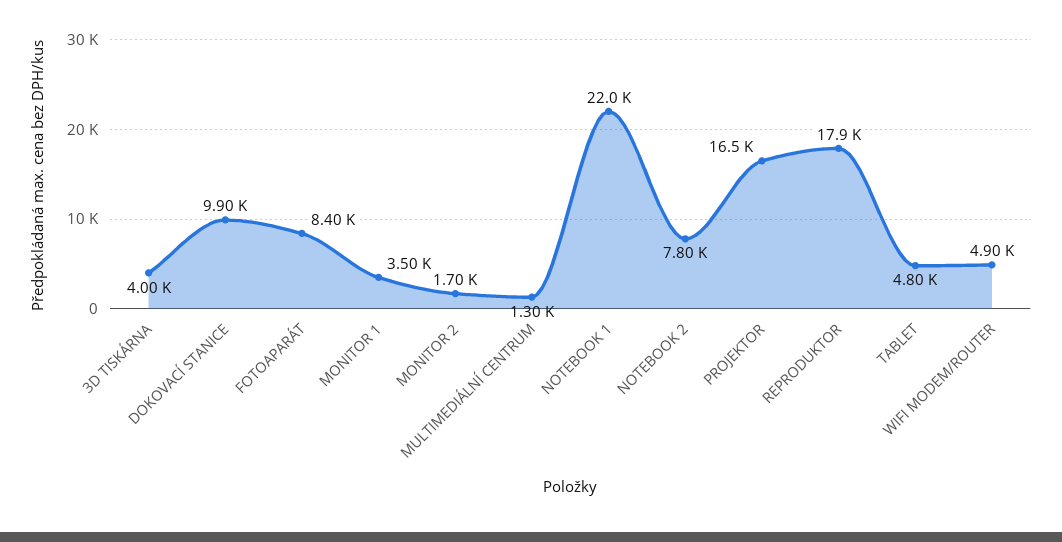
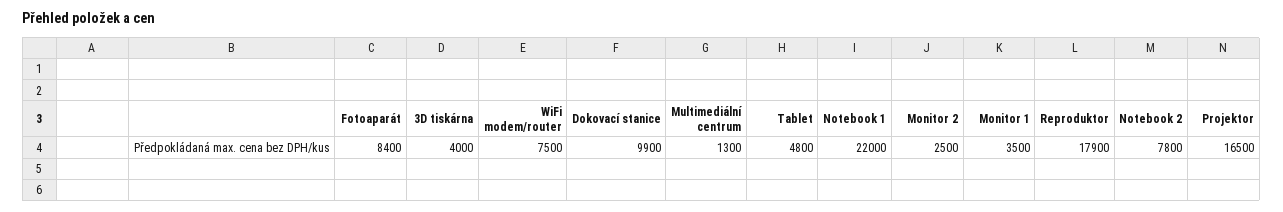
MONITOR 2: 1700 -> 2500
WIFI MODEM/ROUTER: 4900 -> 7500

